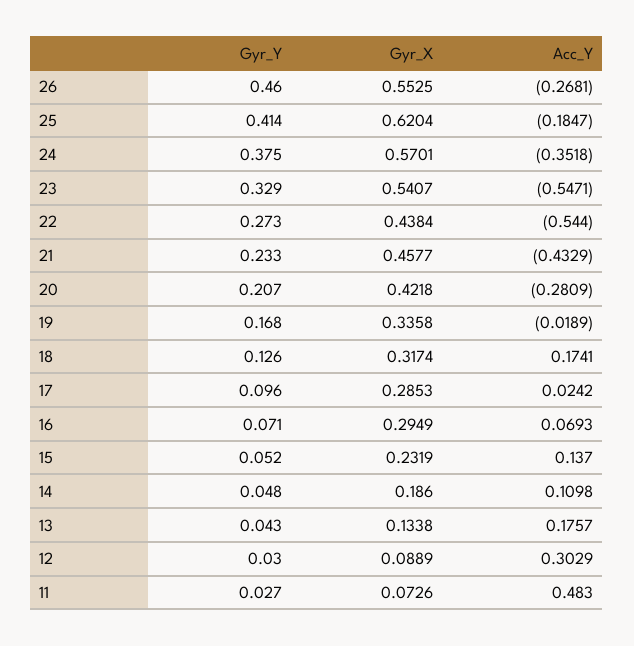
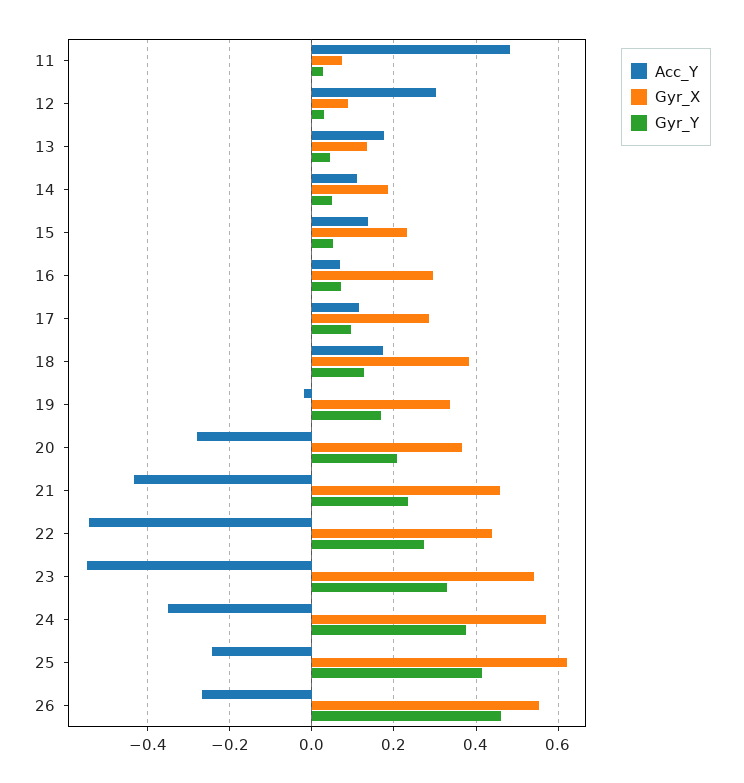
Acc_Y, 25: -0.1847 -> -0.24
Gyr_X, 20: 0.4218 -> 0.36
Gyr_X, 18: 0.3174 -> 0.38
Acc_Y, 17: 0.0242 -> 0.12

